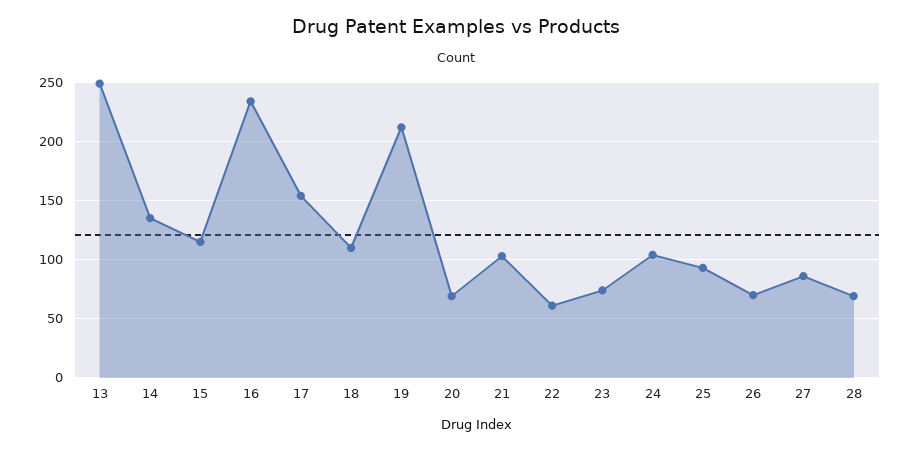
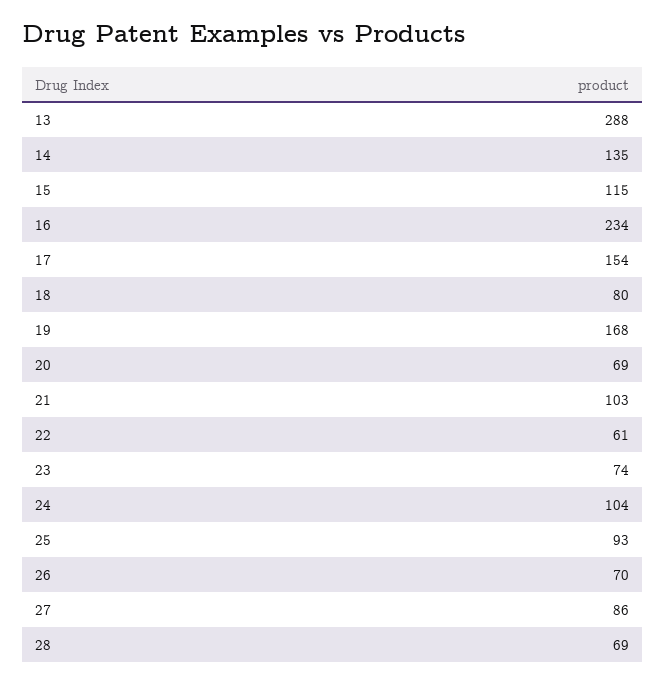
13: 250 -> 288
18: 110 -> 80
19: 210 -> 168

